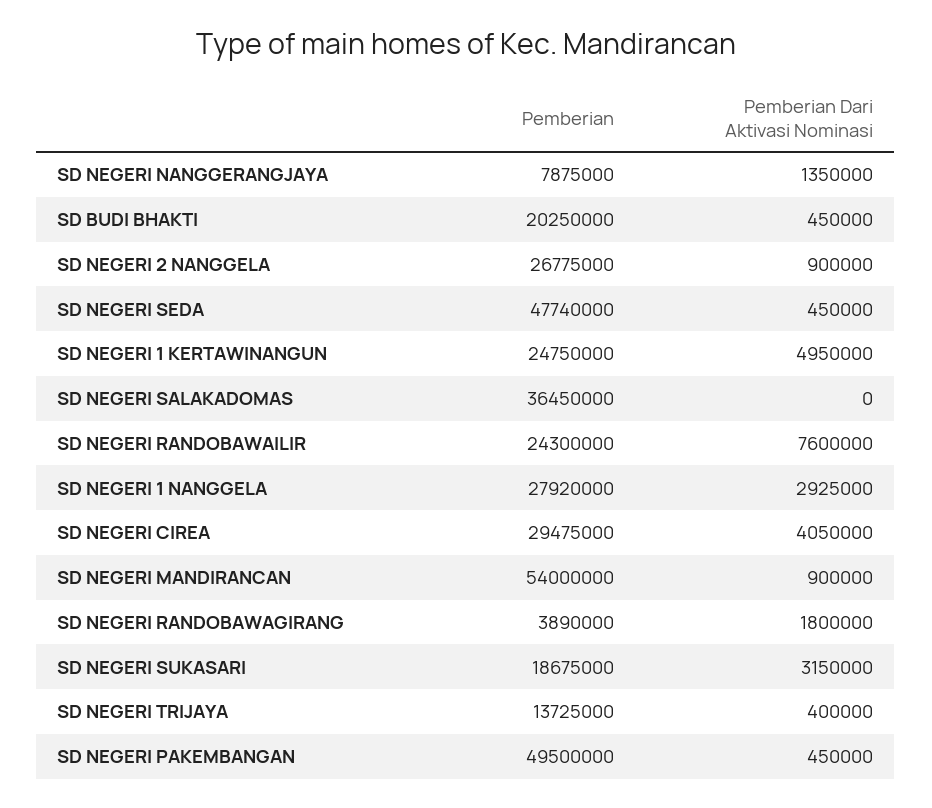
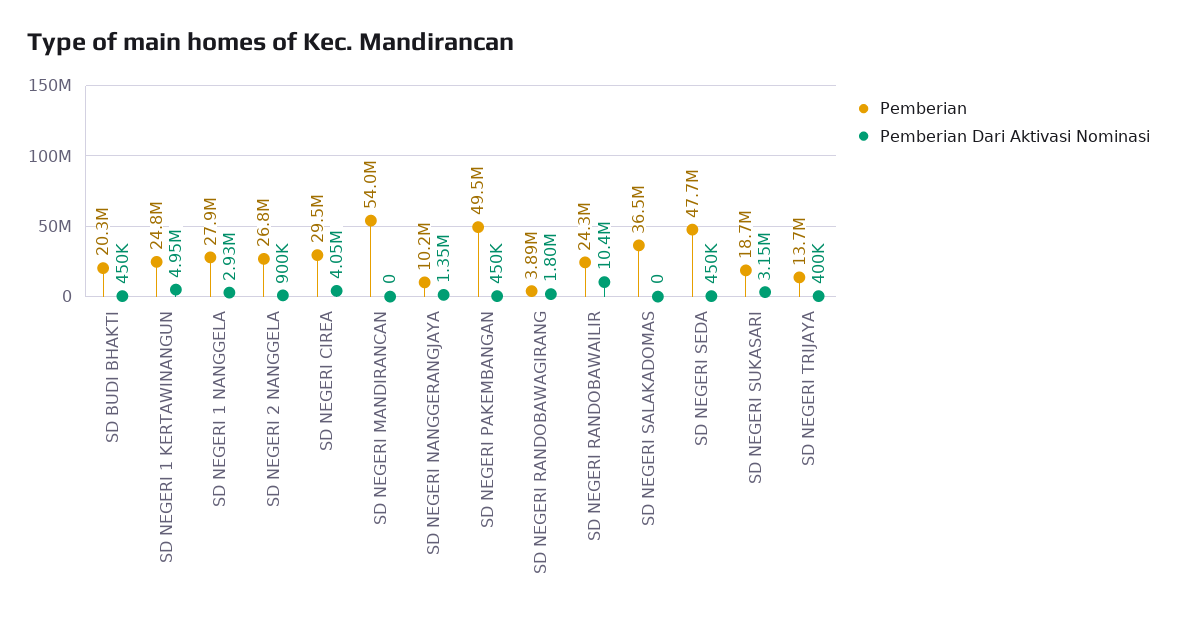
Pemberian, SD NEGERI NANGGERANGJAYA: 7875000 -> 10200000
Pemberian Dari Aktivasi Nominasi, SD NEGERI RANDOBAWAILIR: 7600000 -> 10400000
Pemberian Dari Aktivasi Nominasi, SD NEGERI MANDIRANCAN: 900000 -> 0

